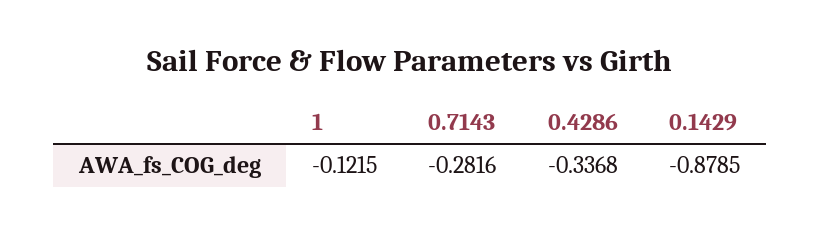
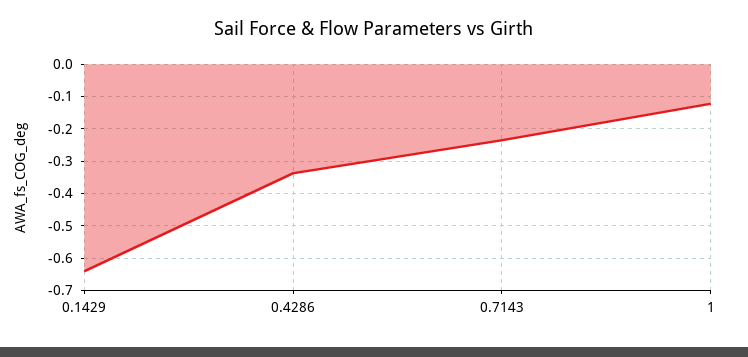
0.7143: -0.2816 -> -0.24
0.1429: -0.8785 -> -0.64

